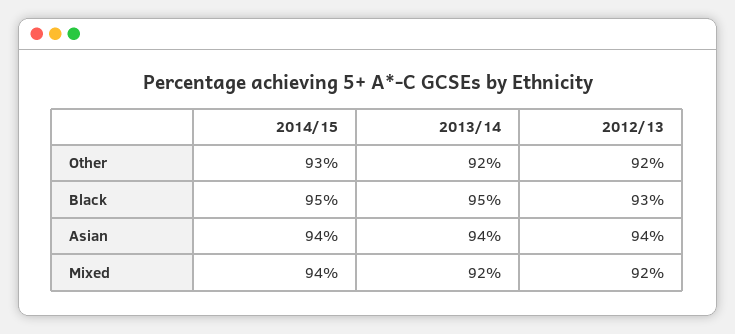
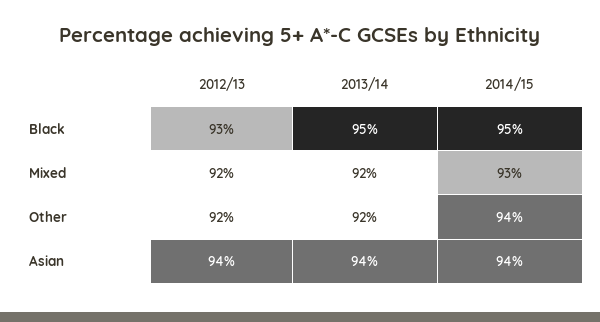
2014/15, Other: 93 -> 94
2014/15, Mixed: 94 -> 93

